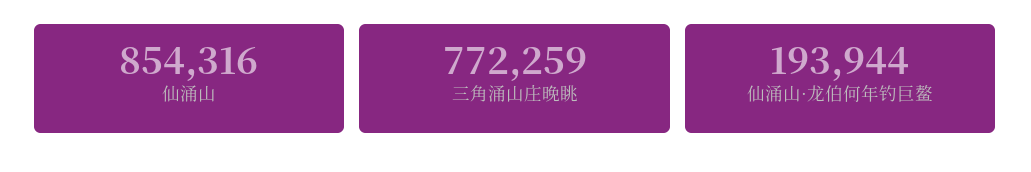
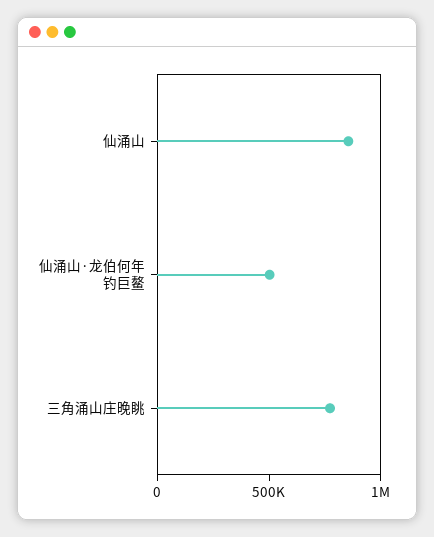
仙涌山·龙伯何年钓巨鳌: 193944 -> 500000

